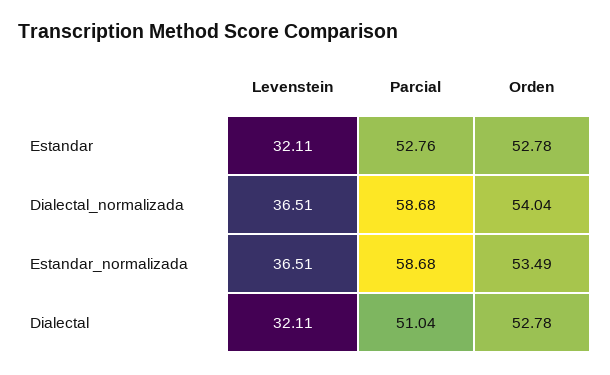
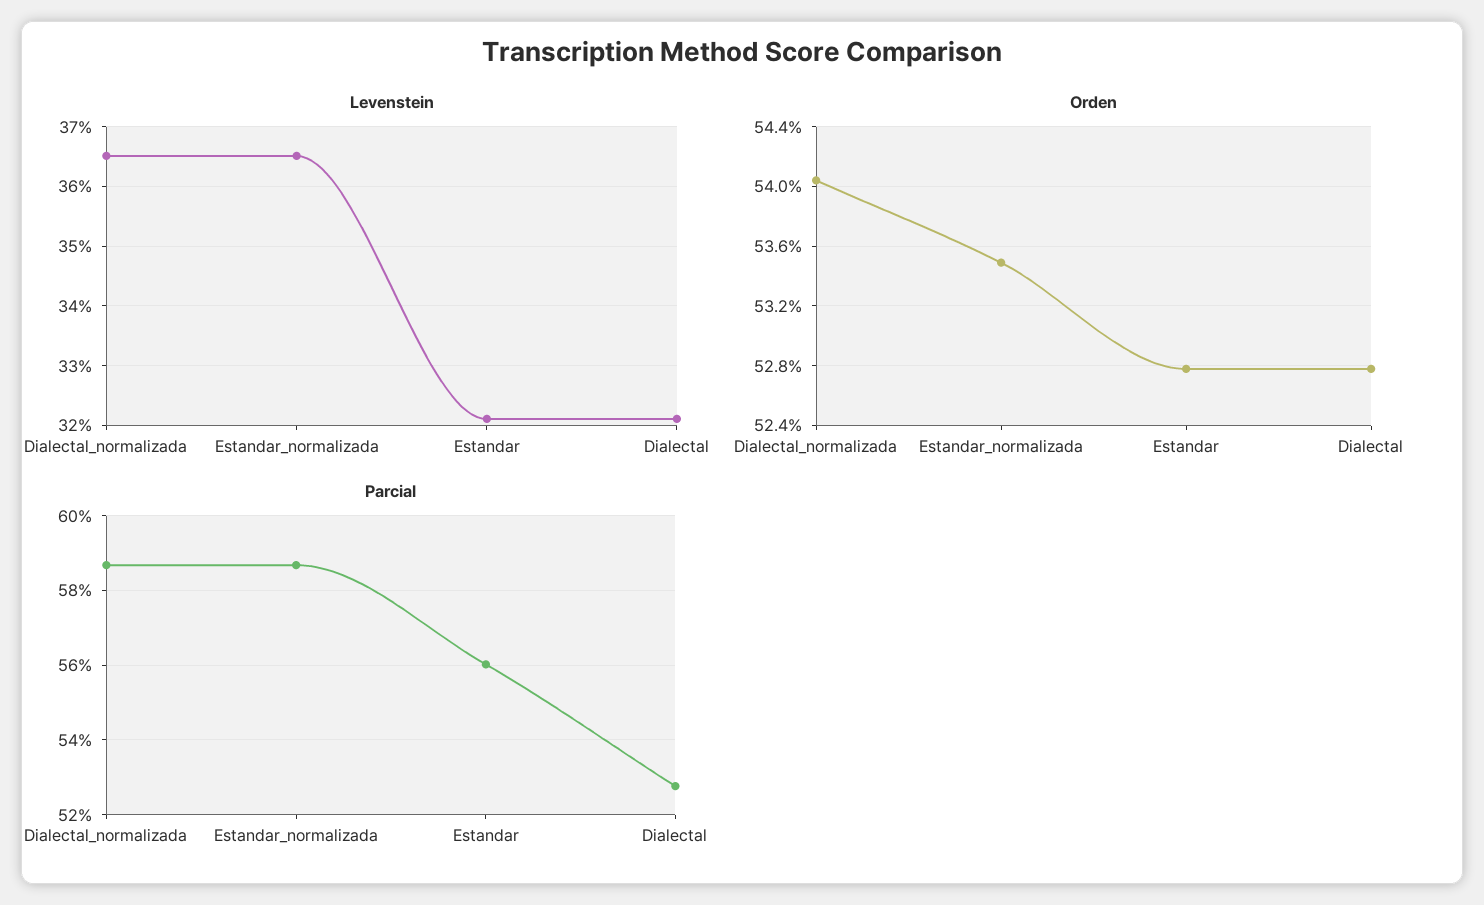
Parcial, Estandar: 52.76 -> 56
Parcial, Dialectal: 51.04 -> 52.8

